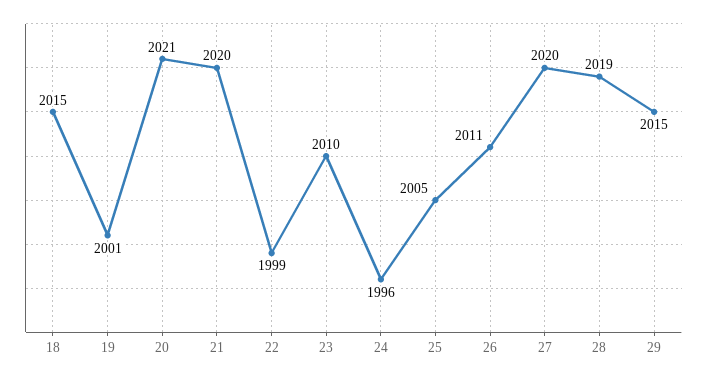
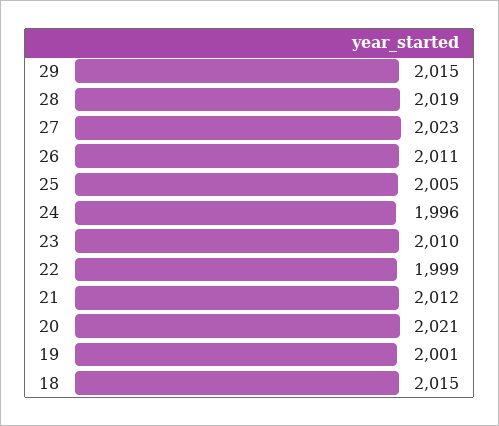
21: 2020 -> 2012
27: 2020 -> 2023

